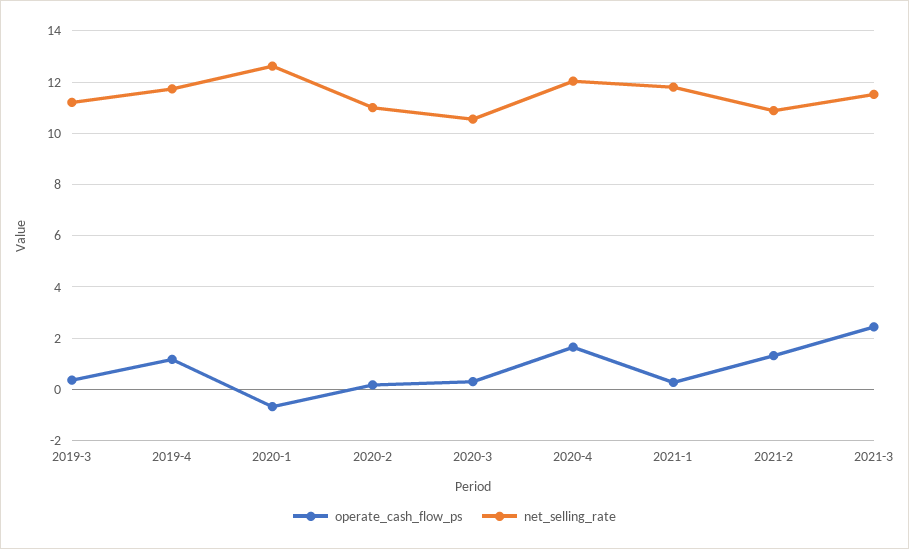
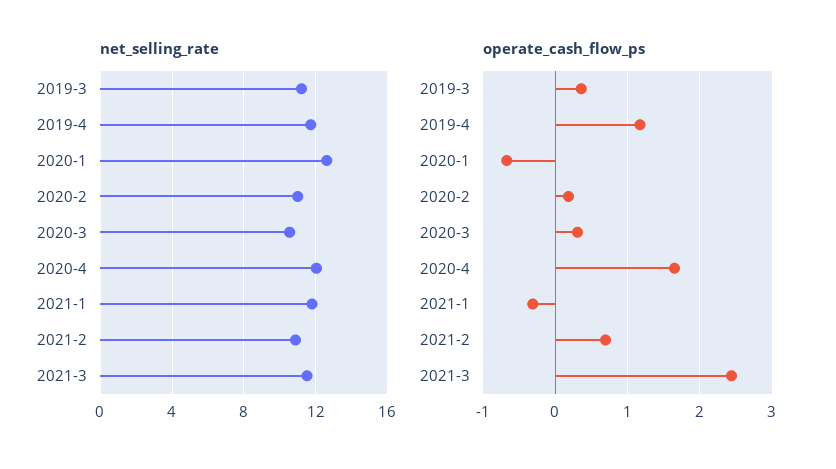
operate_cash_flow_ps, 2021-1: 0.25 -> -0.3
operate_cash_flow_ps, 2021-2: 1.25 -> 0.7

